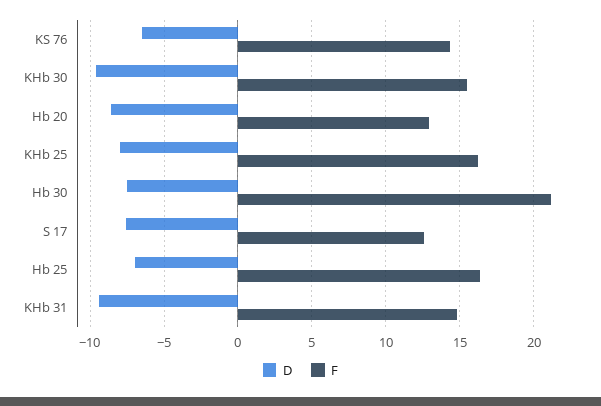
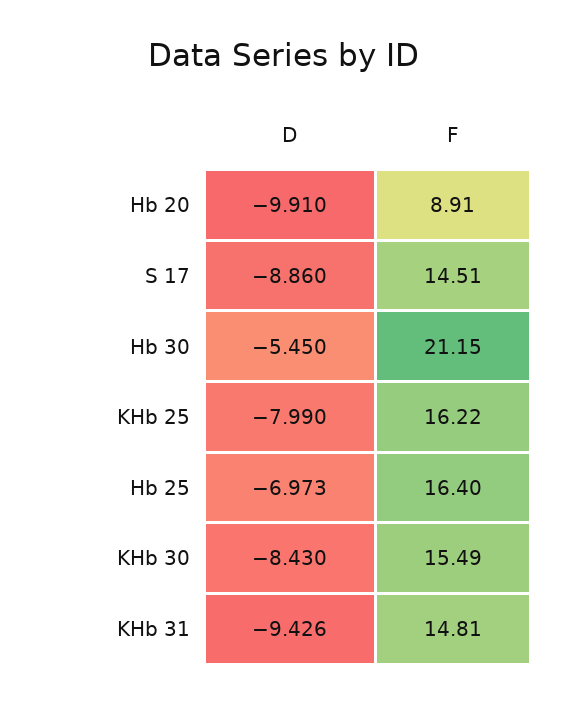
D, KS 76: -6.5 -> none
F, KS 76: 14.5 -> none
D, KHb 30: -9.5 -> -8.43
D, Hb 20: -8.5 -> -9.91
F, Hb 20: 13 -> 8.91
D, Hb 30: -7.5 -> -5.45
D, S 17: -7.5 -> -8.86
F, S 17: 12.5 -> 14.51

